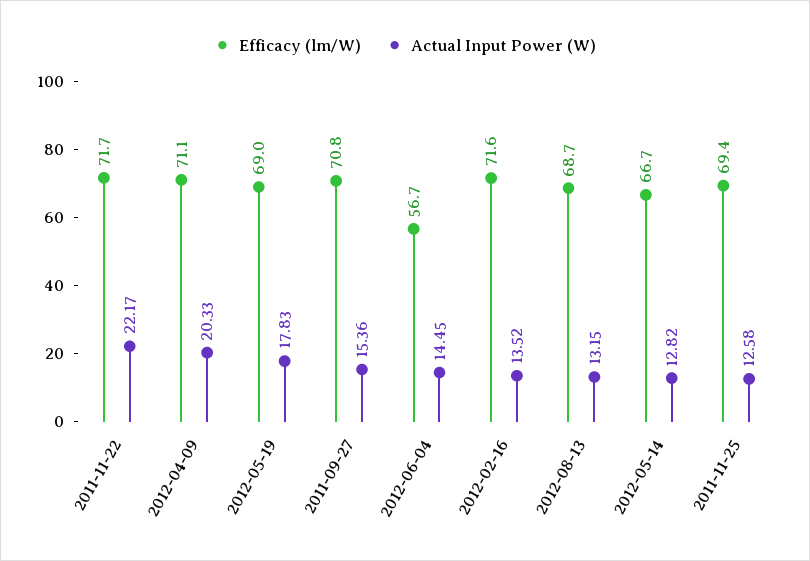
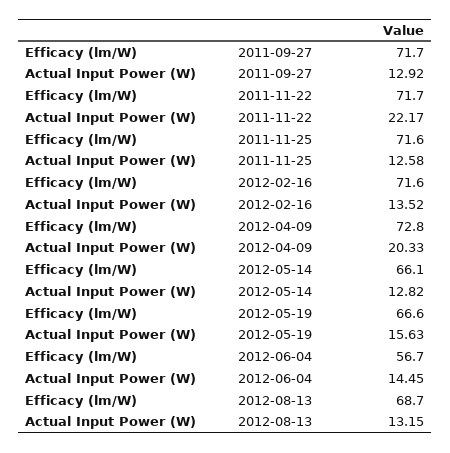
Efficacy (lm/W), 2012-04-09: 71.1 -> 72.8
Efficacy (lm/W), 2012-05-19: 69 -> 66.6
Actual Input Power (W), 2012-05-19: 17.83 -> 15.63
Efficacy (lm/W), 2011-09-27: 70.8 -> 71.7
Actual Input Power (W), 2011-09-27: 15.36 -> 12.92
Efficacy (lm/W), 2012-05-14: 66.7 -> 66.1
Efficacy (lm/W), 2011-11-25: 69.4 -> 71.6

